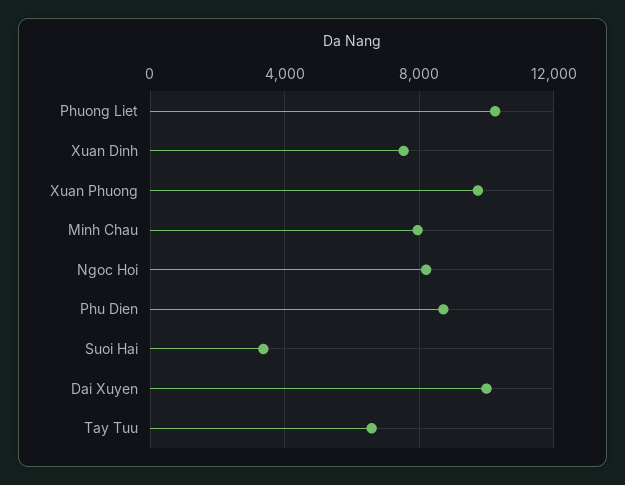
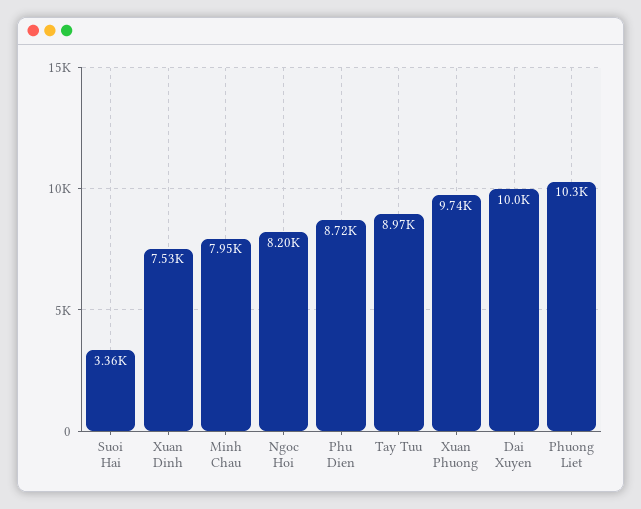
Tay Tuu: 6500 -> 8970

